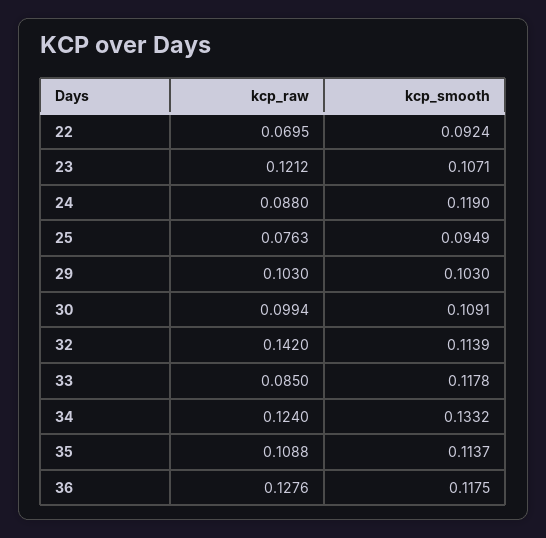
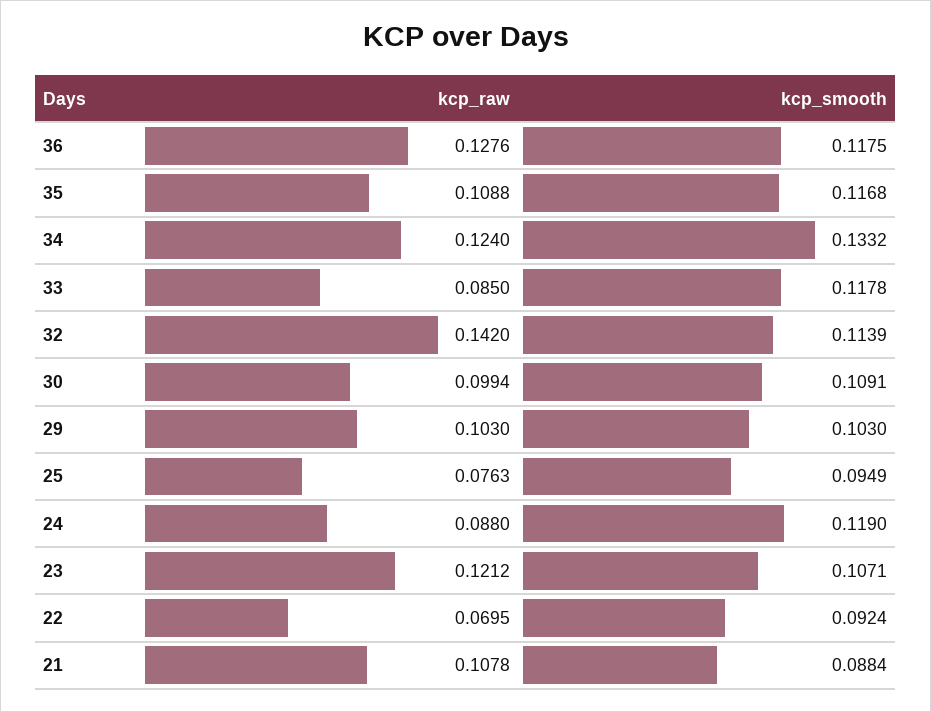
kcp_smooth, 35: 0.1137 -> 0.1168
kcp_raw, 21: none -> 0.1078
kcp_smooth, 21: none -> 0.0884

